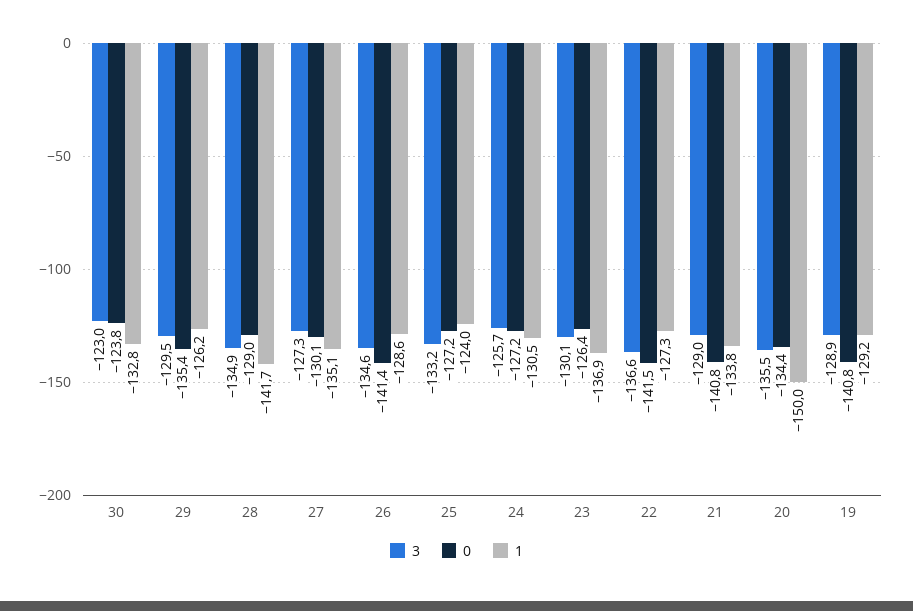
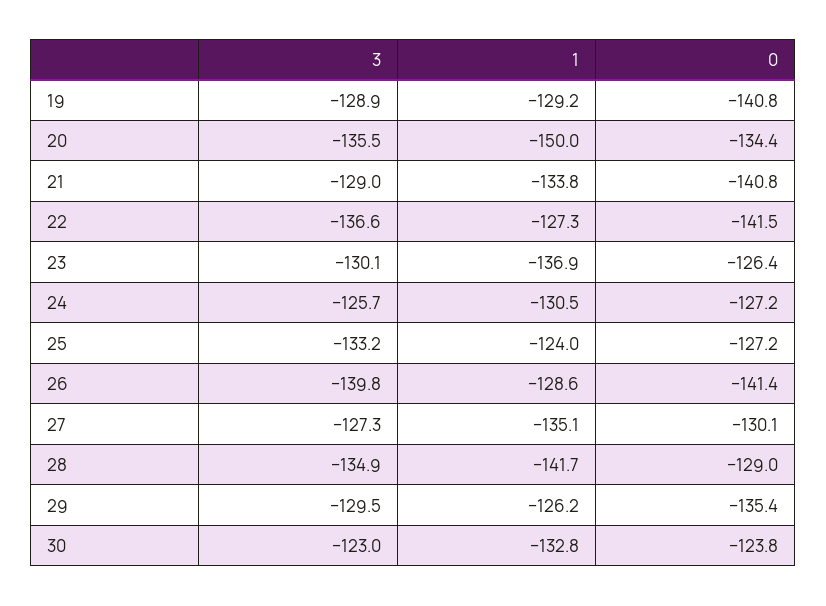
3, 26: -134.6 -> -139.8

